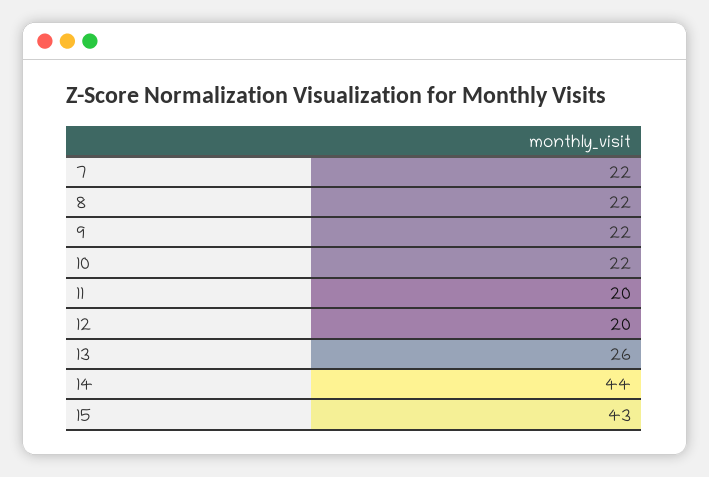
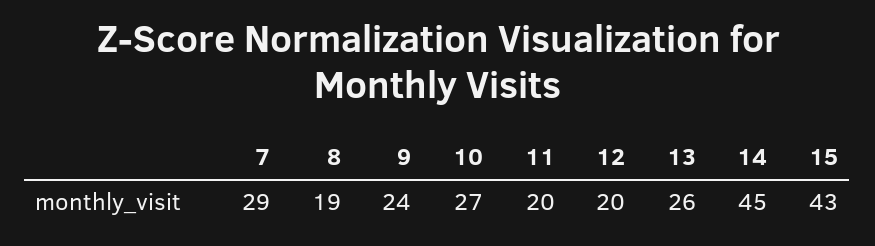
7: 22 -> 29
8: 22 -> 19
9: 22 -> 24
10: 22 -> 27
14: 44 -> 45

